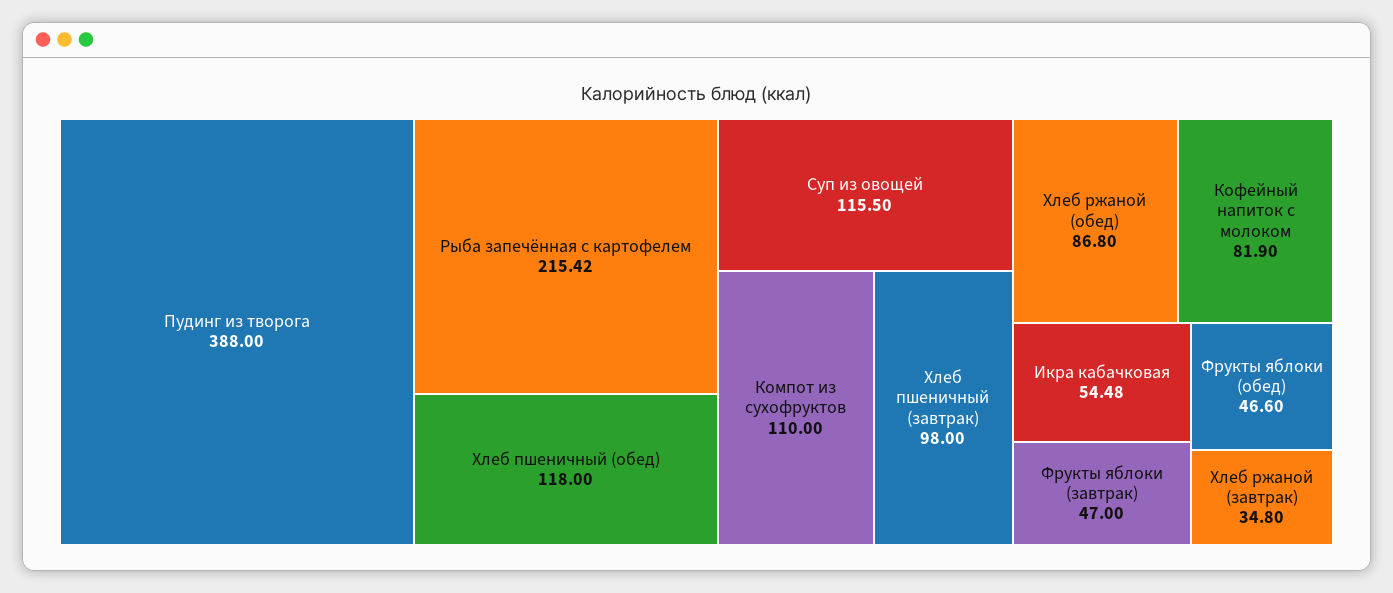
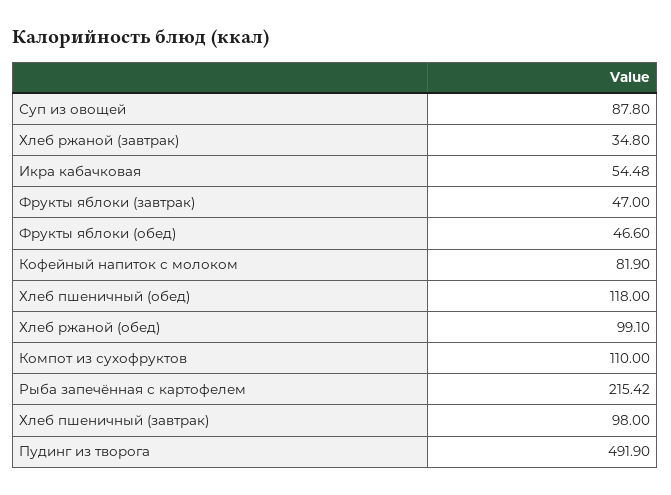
Пудинг из творога: 388 -> 491.9
Суп из овощей: 115.5 -> 87.8
Хлеб ржаной (обед): 86.8 -> 99.1

